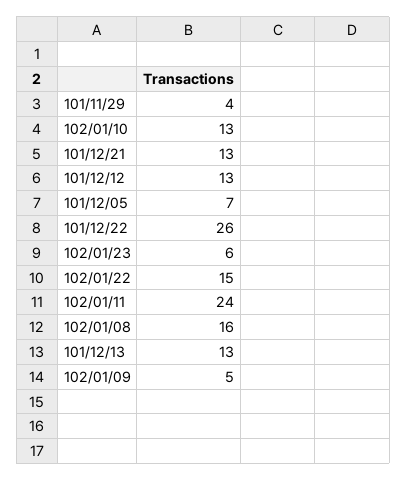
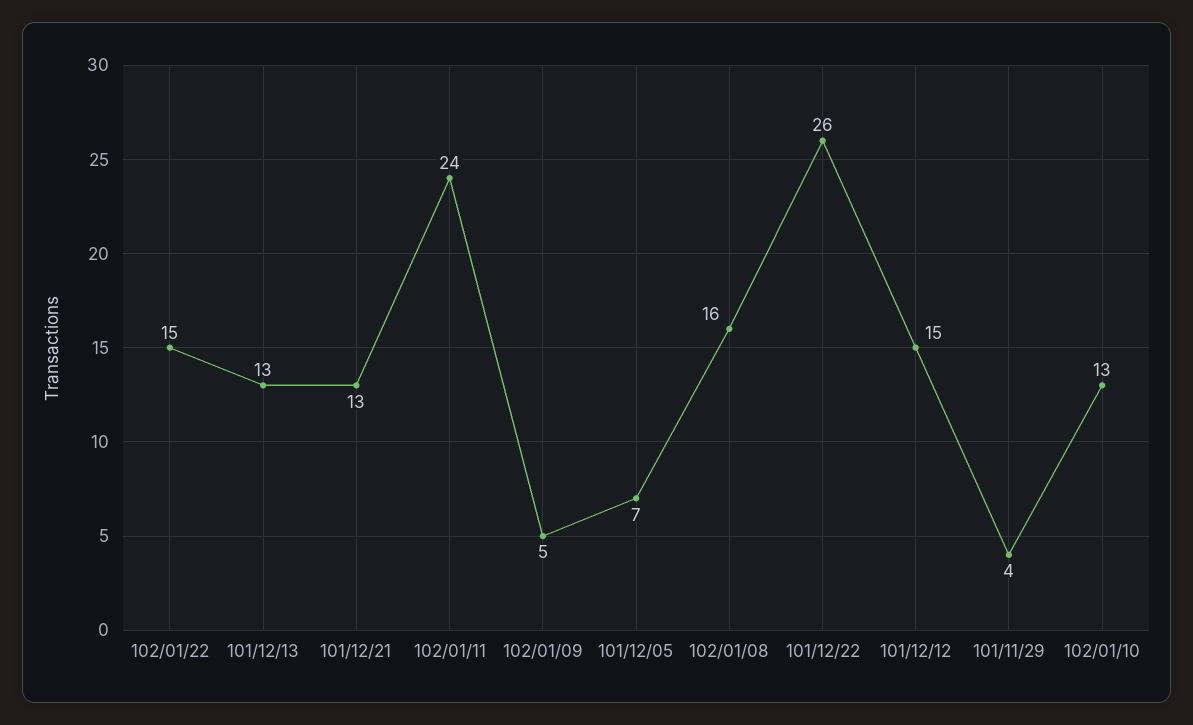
101/12/12: 13 -> 15
102/01/23: 6 -> none

